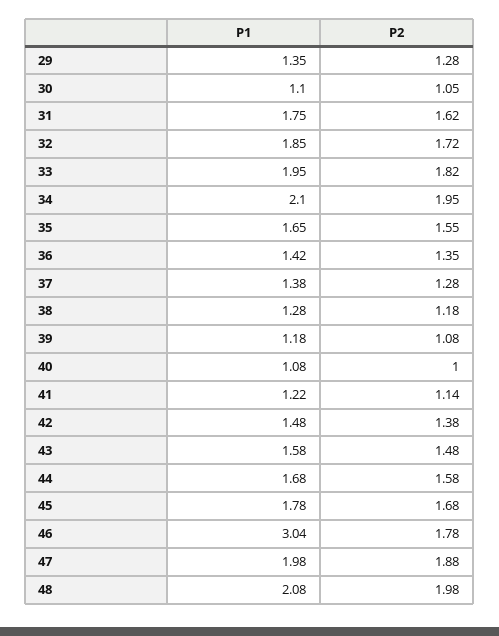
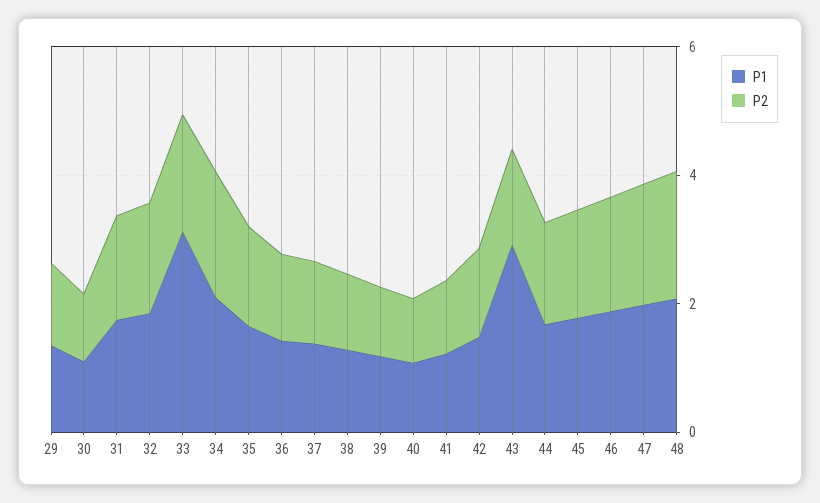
P1, 33: 1.95 -> 3
P1, 43: 1.58 -> 3
P1, 46: 3.04 -> 2

